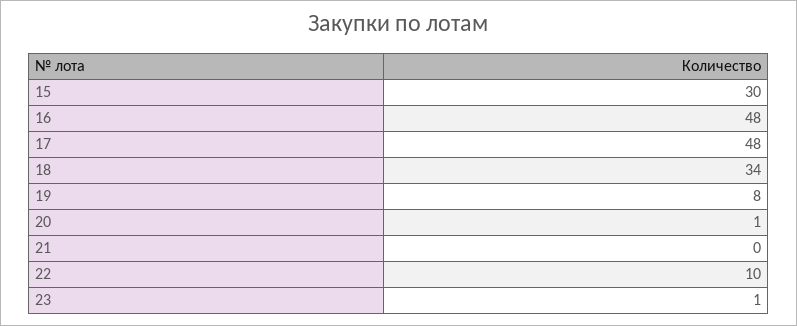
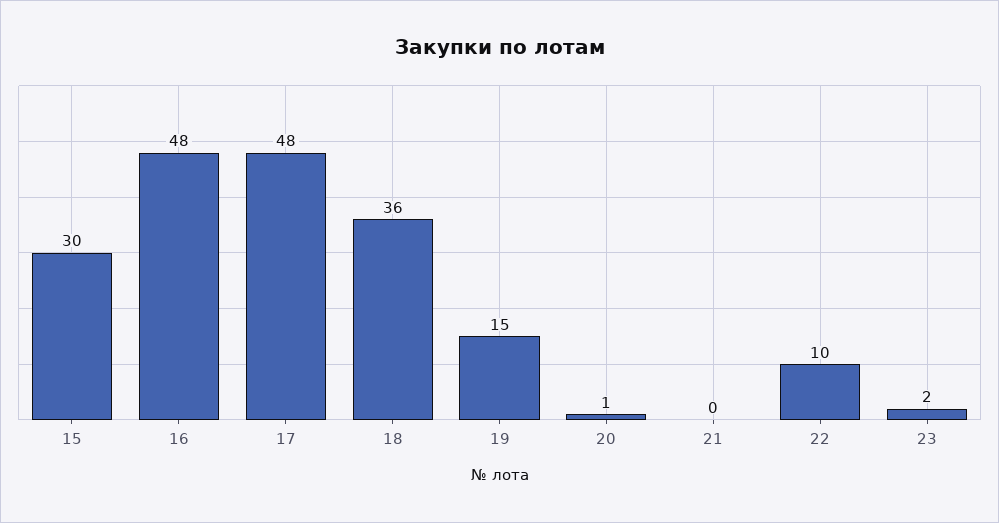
18: 34 -> 36
19: 8 -> 15
23: 1 -> 2

